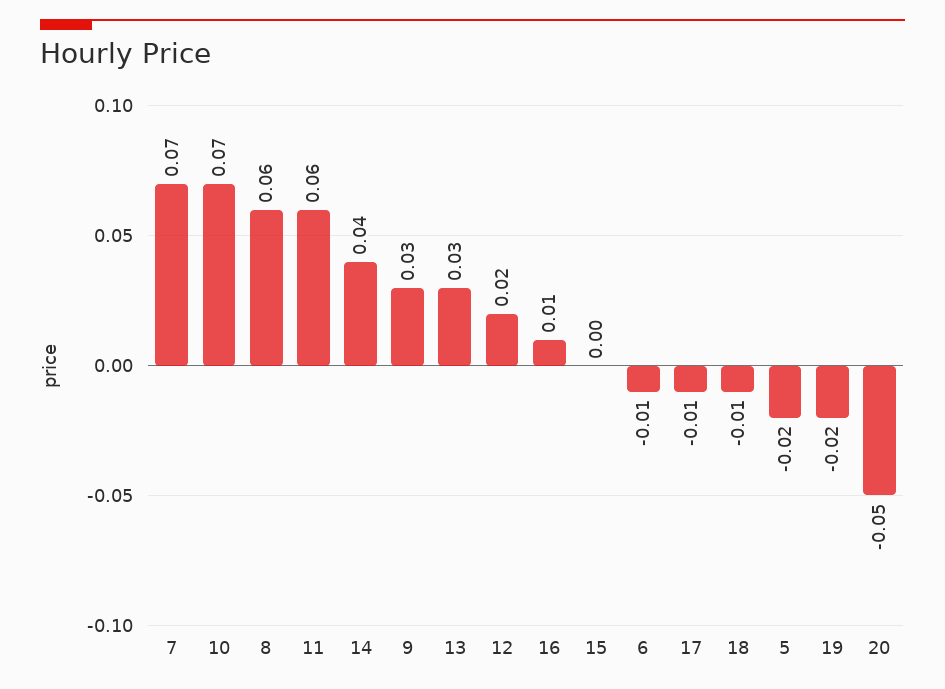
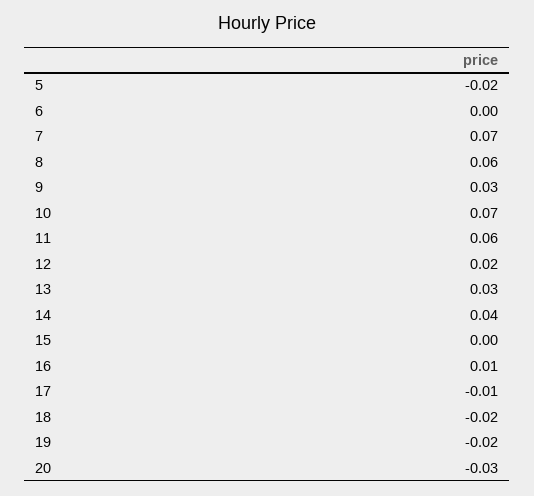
6: -0.01 -> 0
18: -0.01 -> -0.02
20: -0.05 -> -0.03

